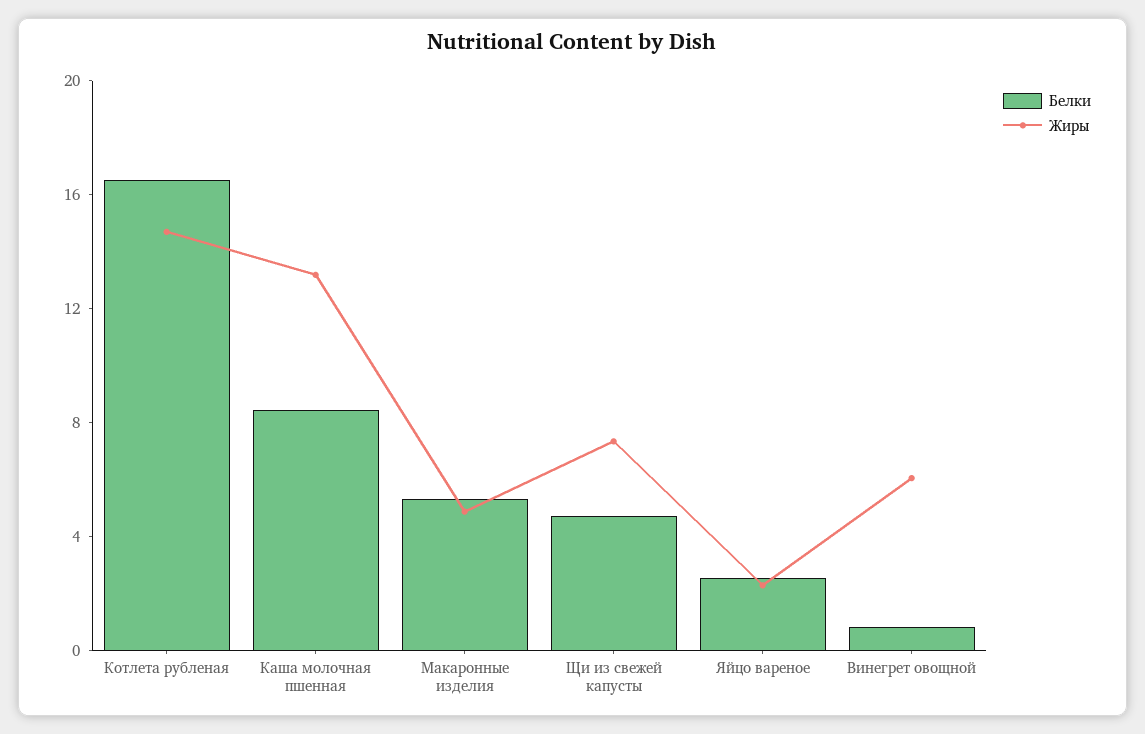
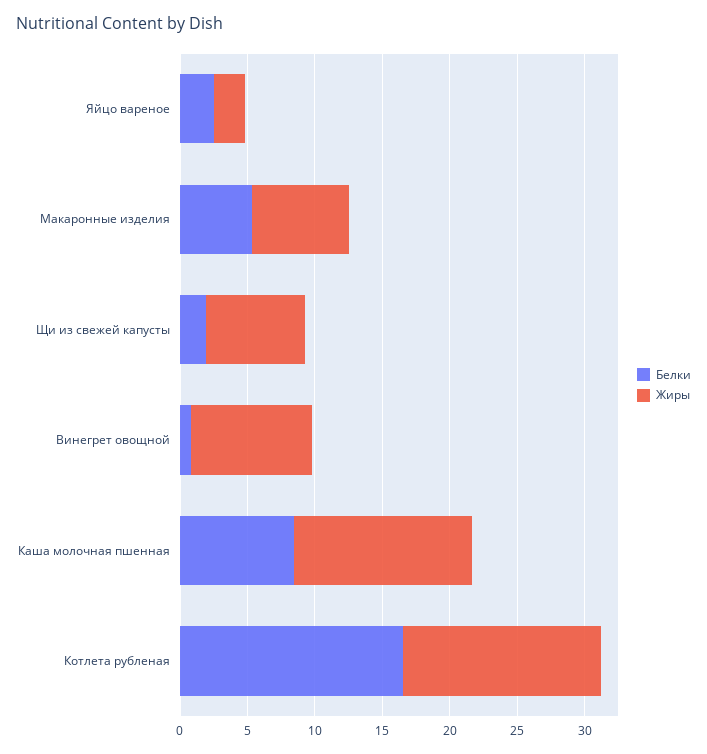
Жиры, Макаронные изделия: 5 -> 7
Белки, Щи из свежей капусты: 5 -> 2
Жиры, Винегрет овощной: 6 -> 9

